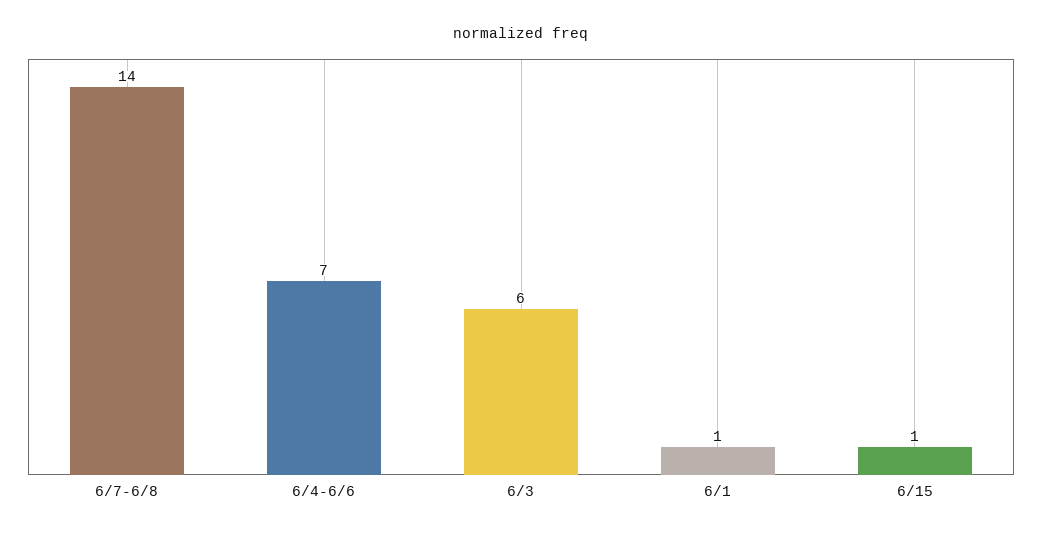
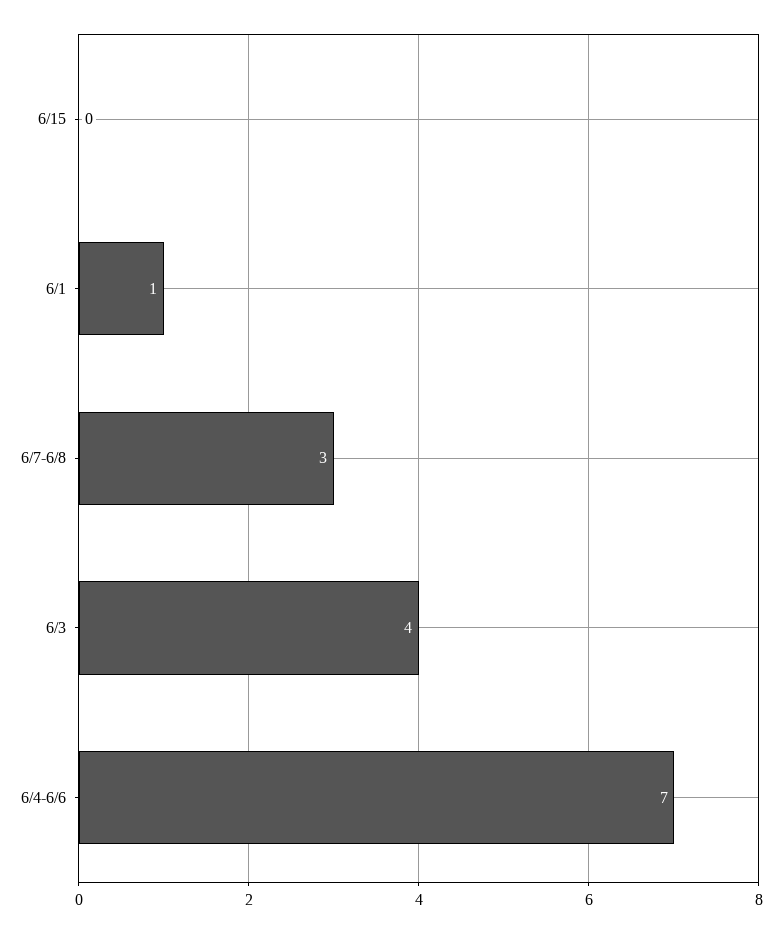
6/7-6/8: 14 -> 3
6/3: 6 -> 4
6/15: 1 -> 0

